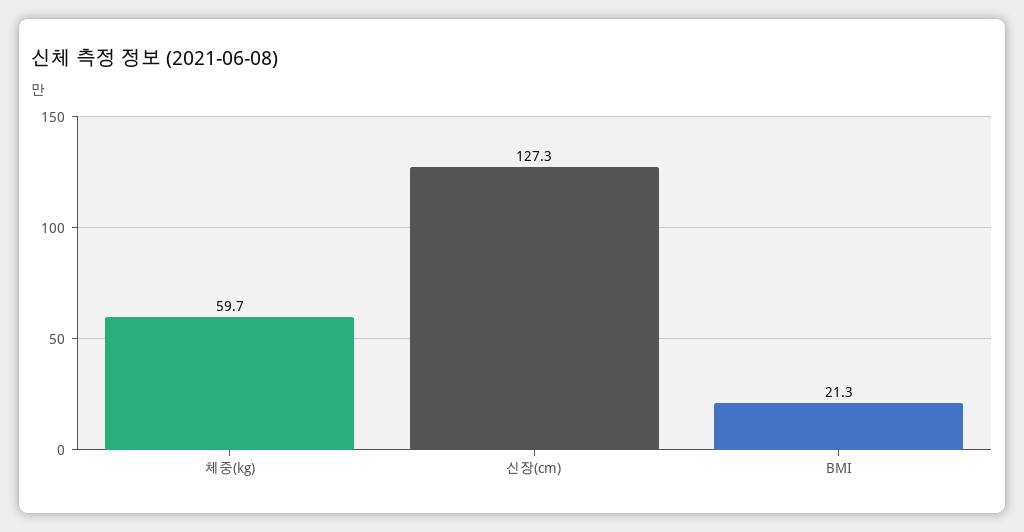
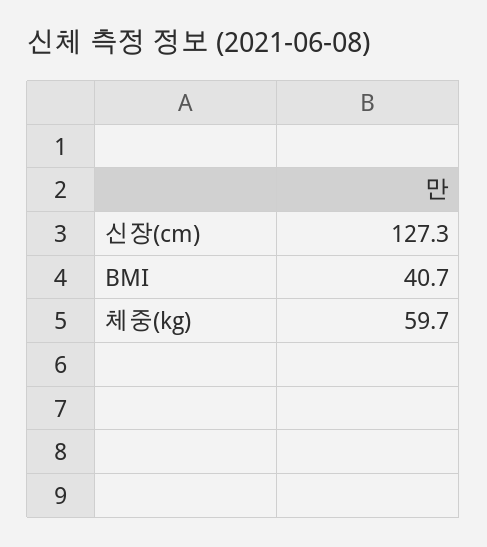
BMI: 21.3 -> 40.7

